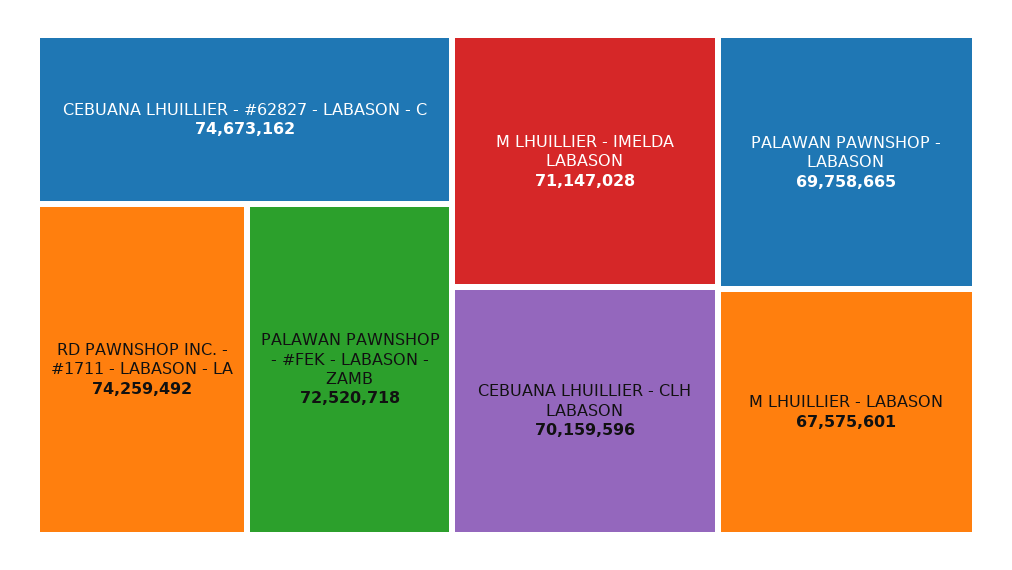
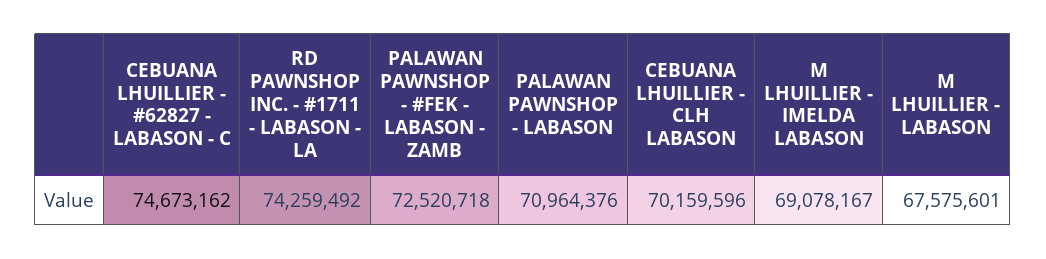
M LHUILLIER - IMELDA LABASON: 71147028 -> 69078167
PALAWAN PAWNSHOP - LABASON: 69758665 -> 70964376

